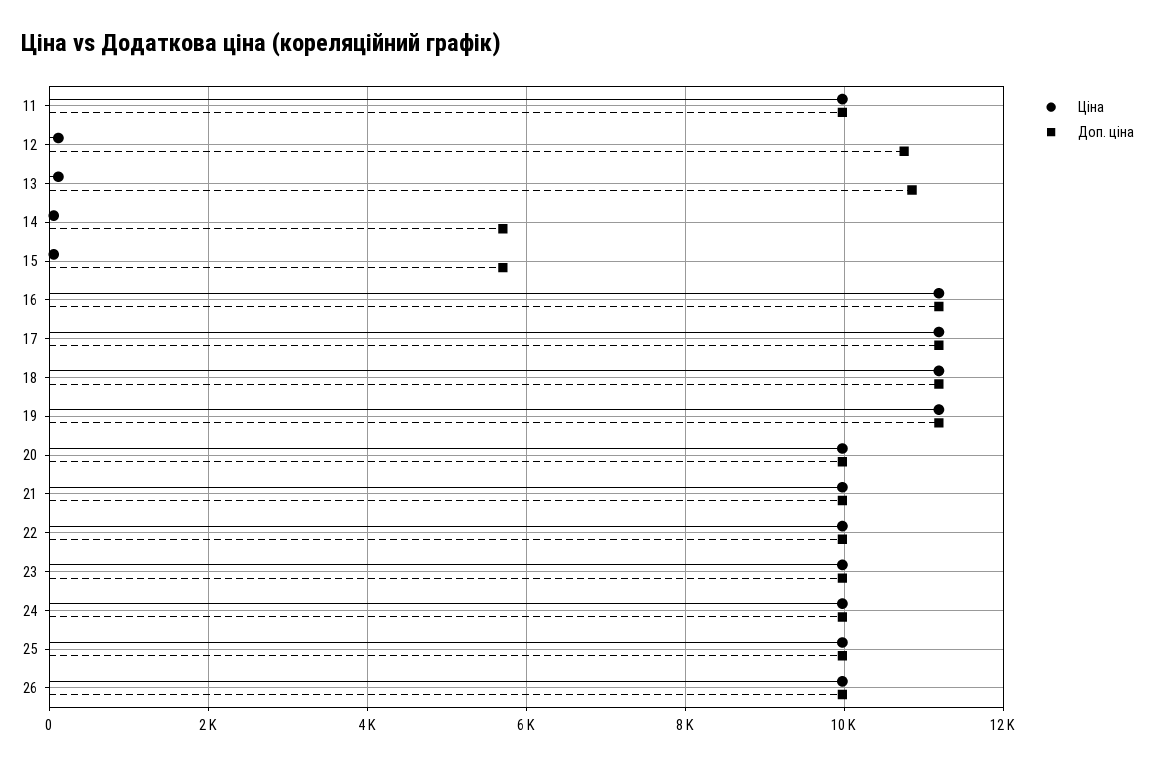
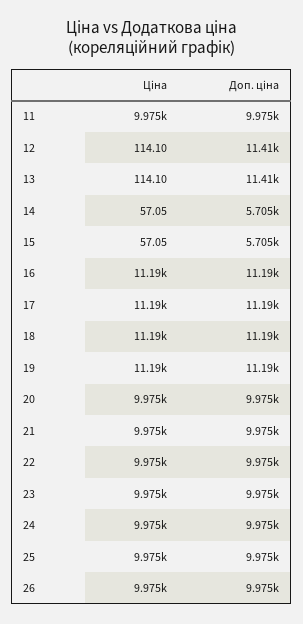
Доп. ціна, 12: 10800 -> 11410
Доп. ціна, 13: 10800 -> 11410

